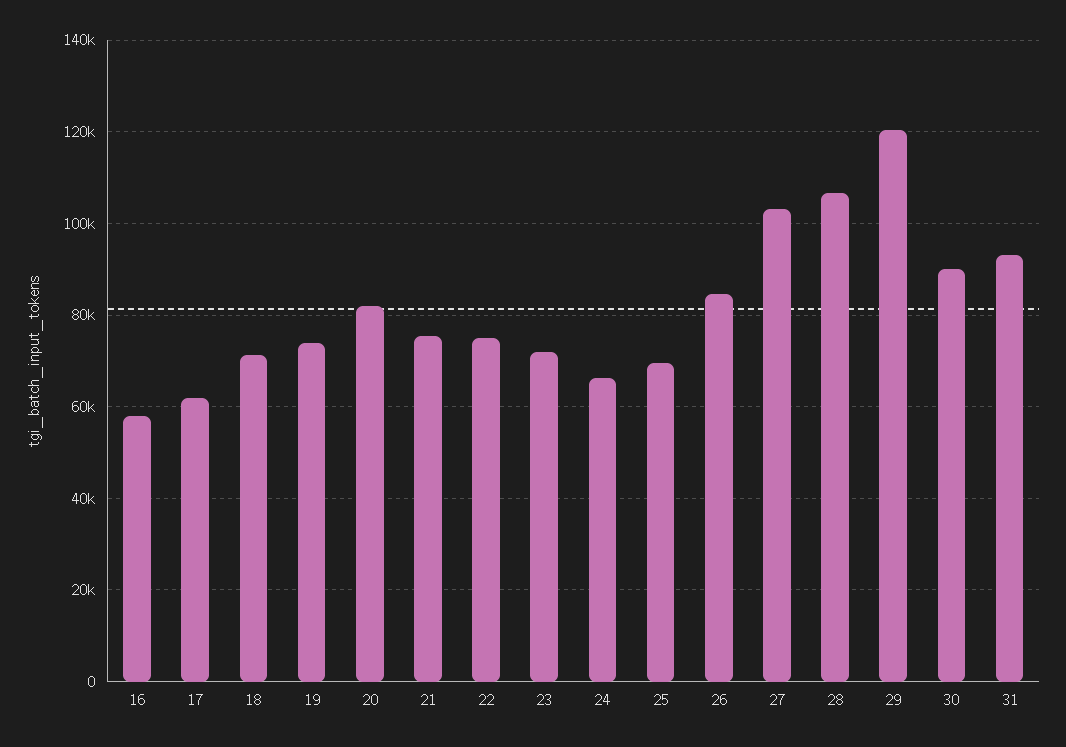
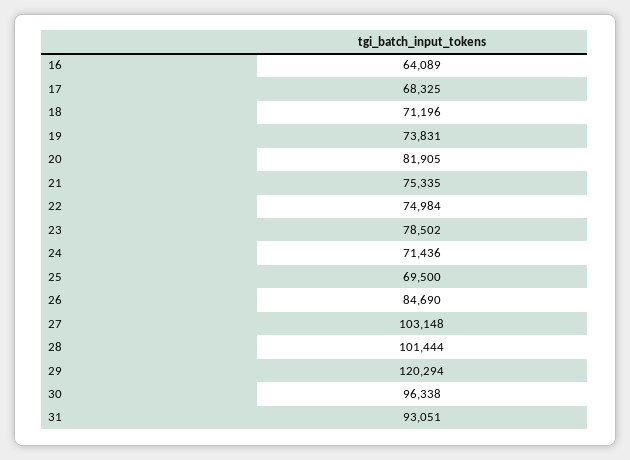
16: 58000 -> 64089
17: 62000 -> 68325
23: 72000 -> 78502
24: 66000 -> 71436
28: 106000 -> 101444
30: 90000 -> 96338

